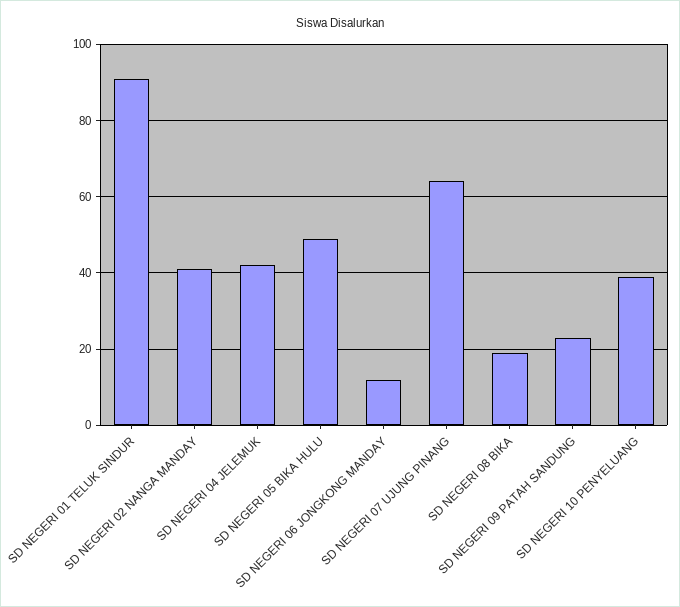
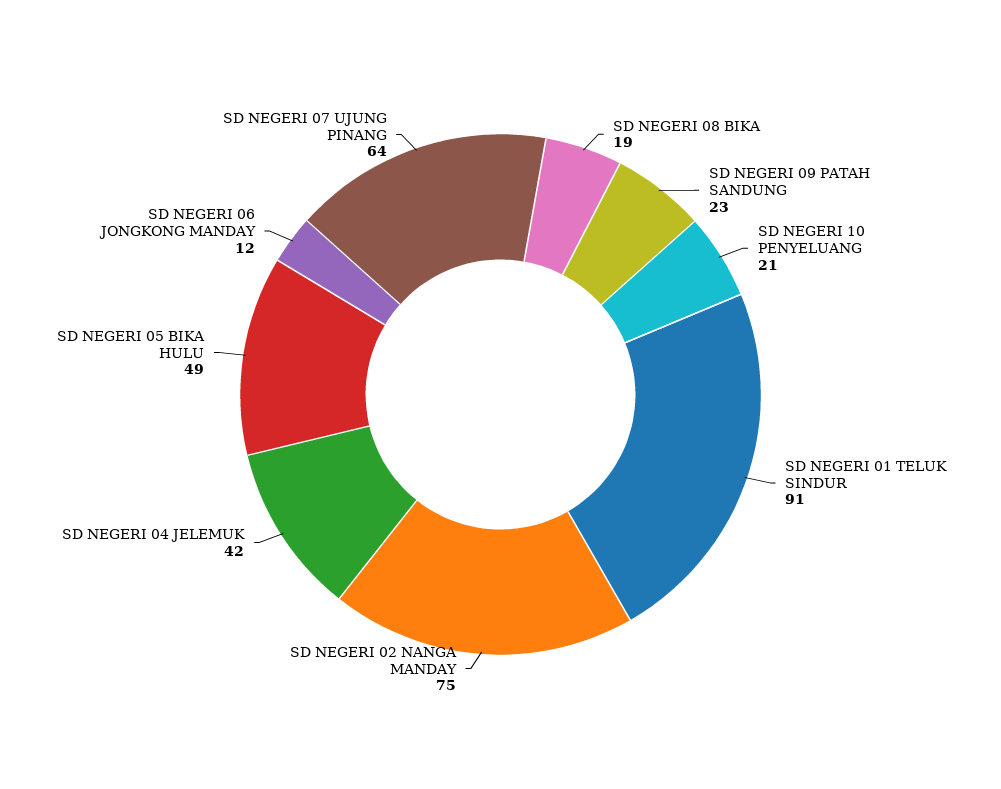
SD NEGERI 02 NANGA MANDAY: 40 -> 75
SD NEGERI 10 PENYELUANG: 40 -> 21

